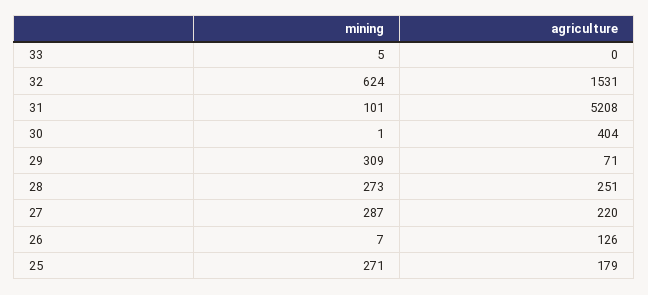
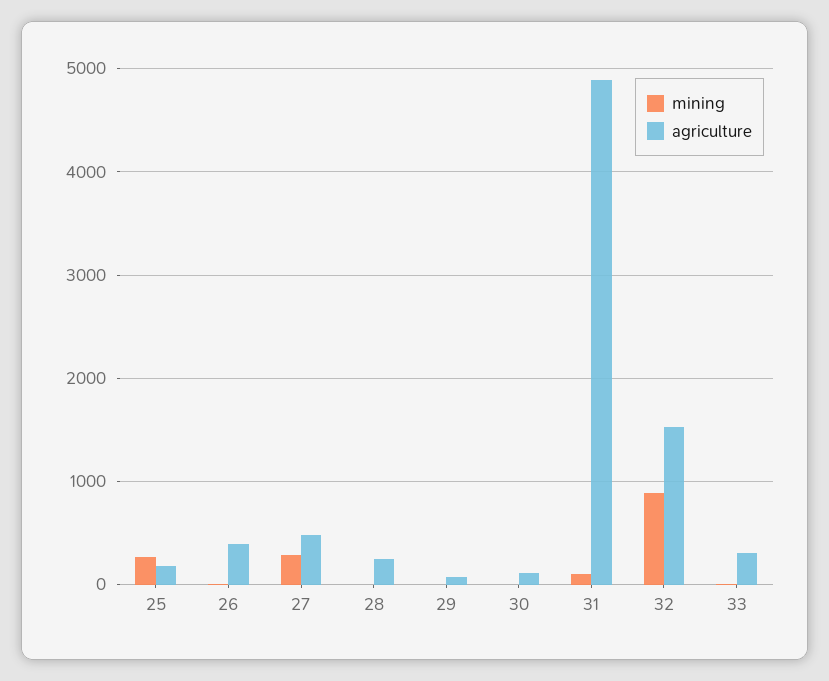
agriculture, 33: 0 -> 300
mining, 32: 624 -> 900
agriculture, 31: 5208 -> 4900
agriculture, 30: 404 -> 100
mining, 29: 309 -> 0
mining, 28: 273 -> 0
agriculture, 27: 220 -> 500
agriculture, 26: 126 -> 400

